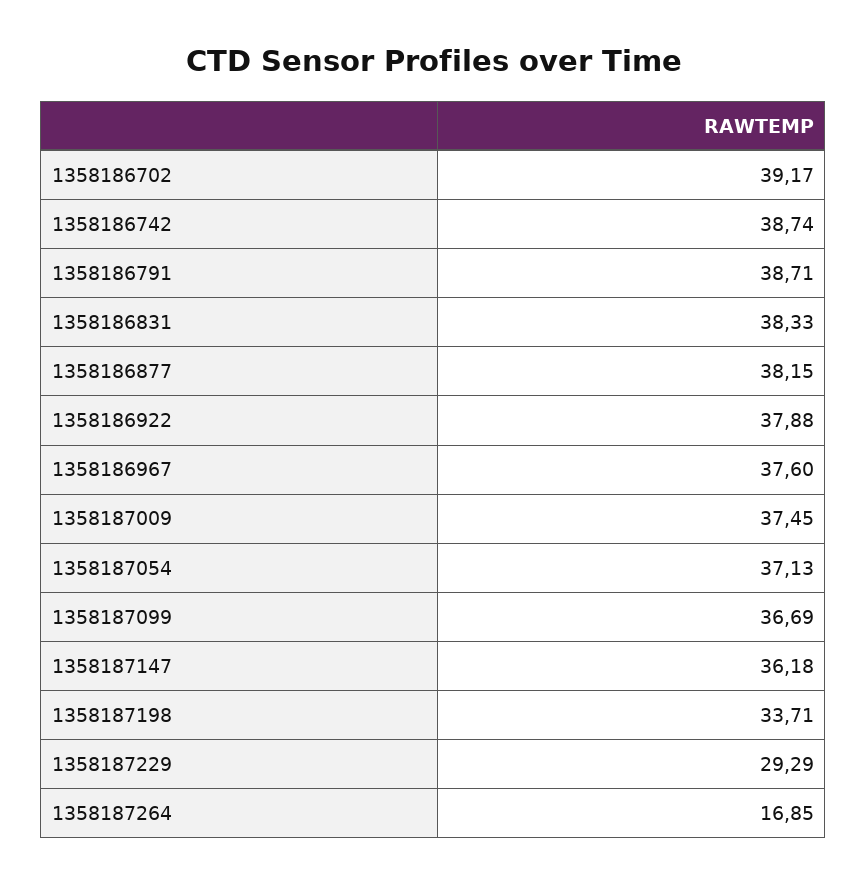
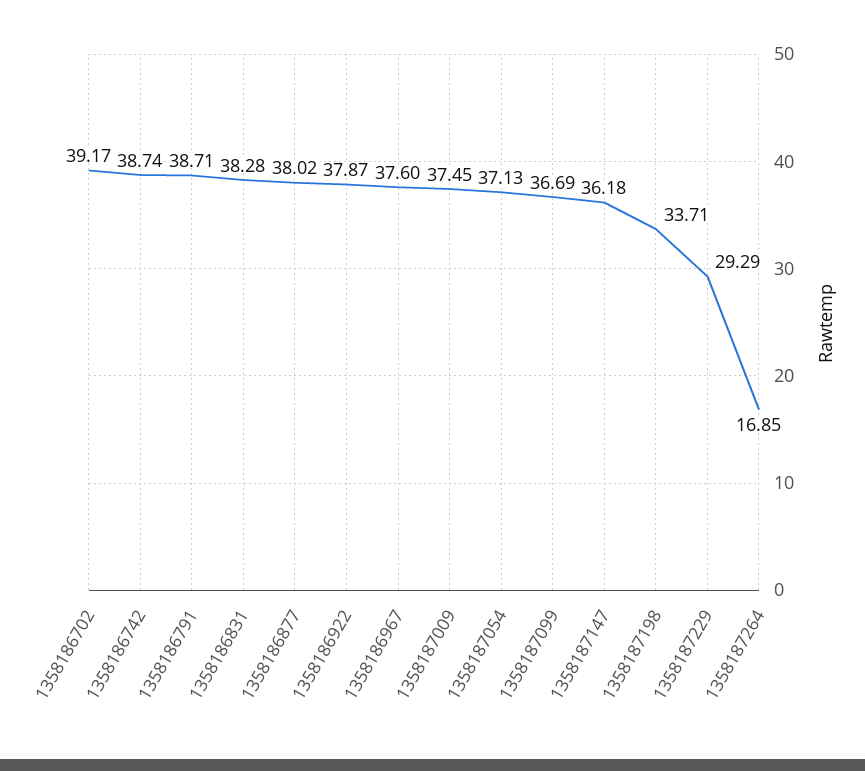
1358186831: 38.33 -> 38.28
1358186877: 38.15 -> 38.02
1358186922: 37.88 -> 37.87

